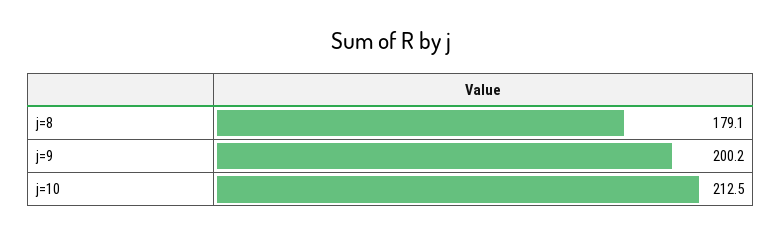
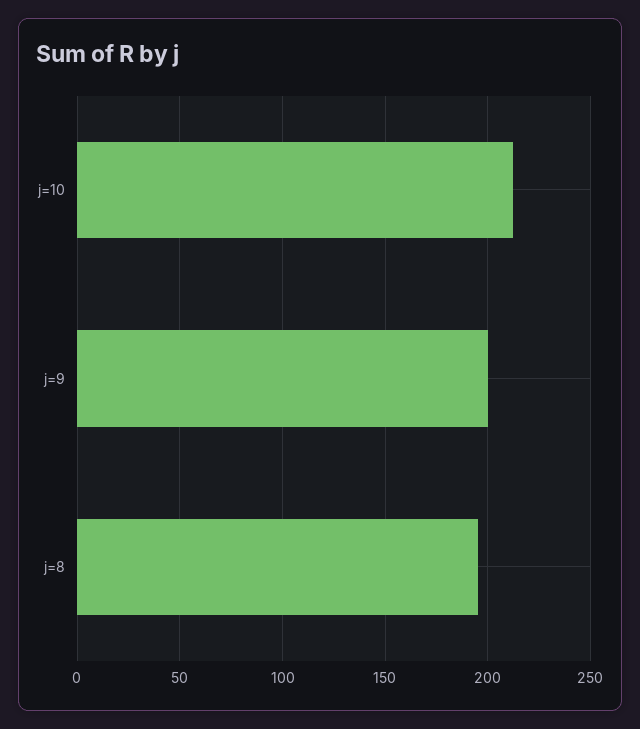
j=8: 179.1 -> 195

